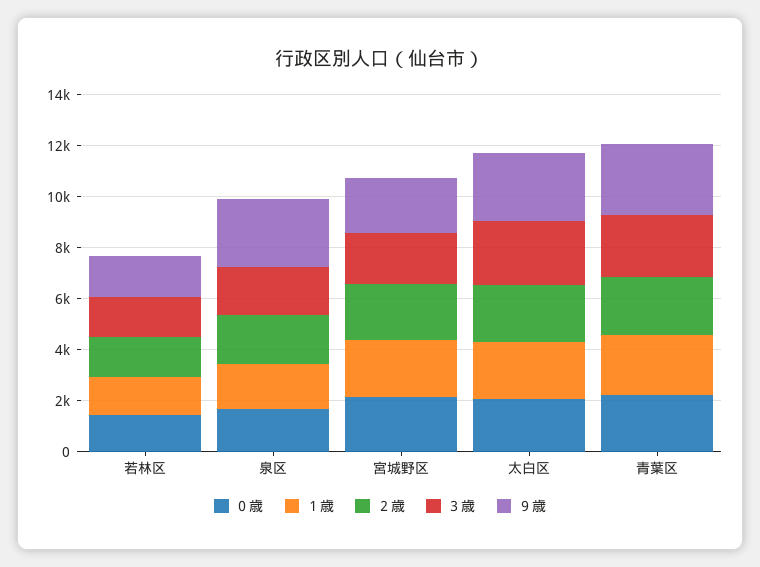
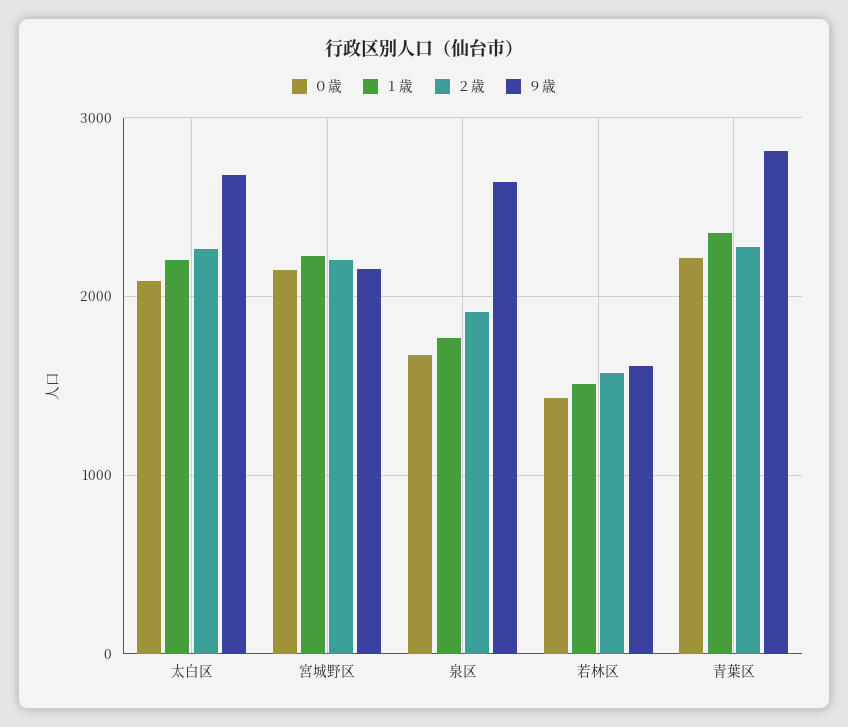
３歳, 若林区: 1500 -> none
３歳, 泉区: 2000 -> none
３歳, 宮城野区: 2000 -> none
３歳, 太白区: 2500 -> none
３歳, 青葉区: 2500 -> none

